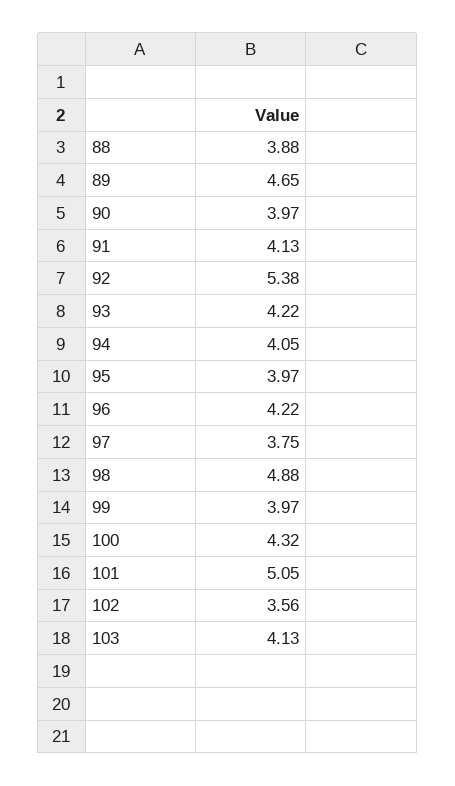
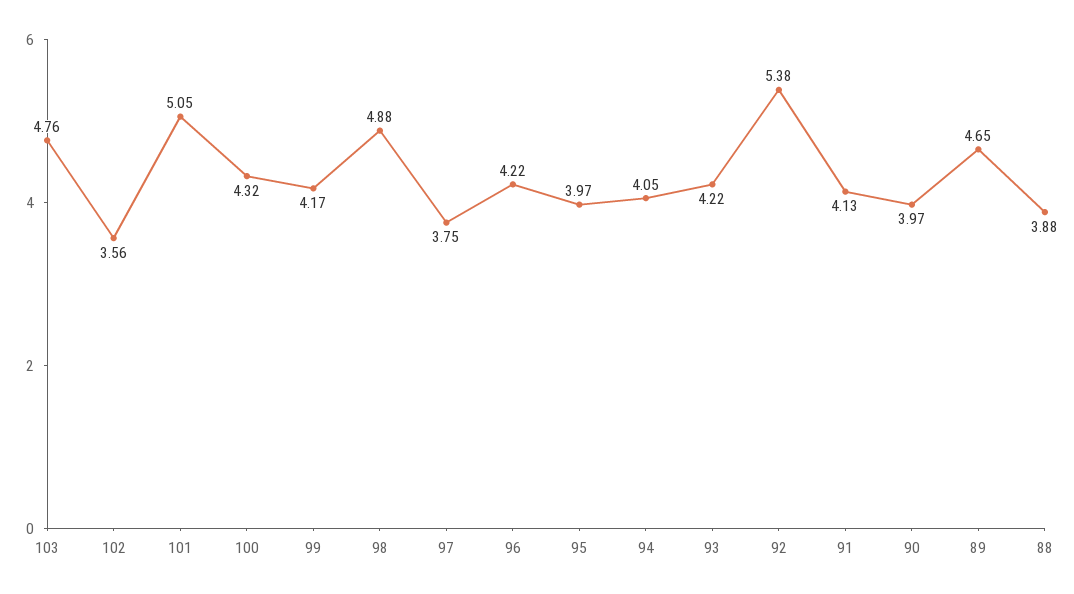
99: 3.97 -> 4.17
103: 4.13 -> 4.76

